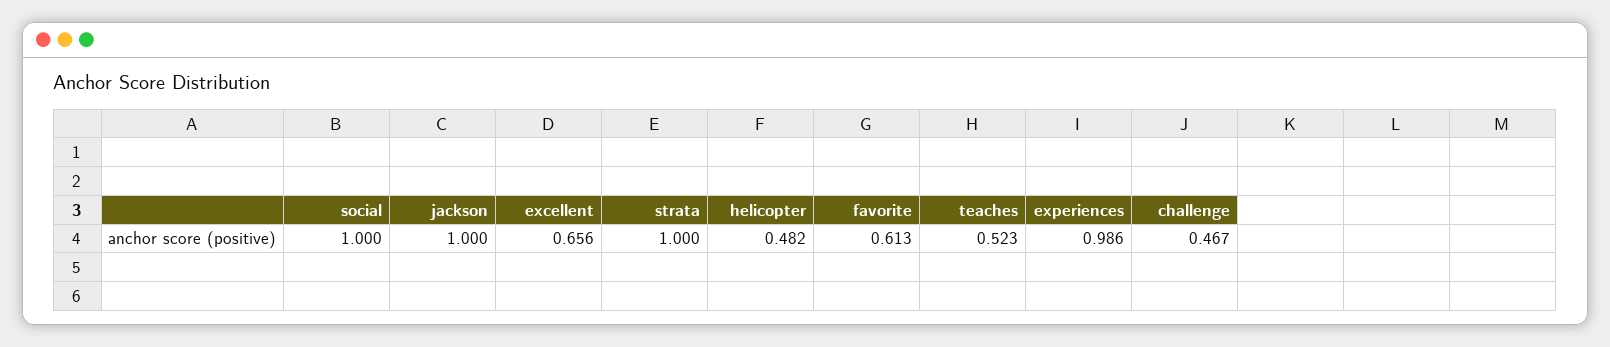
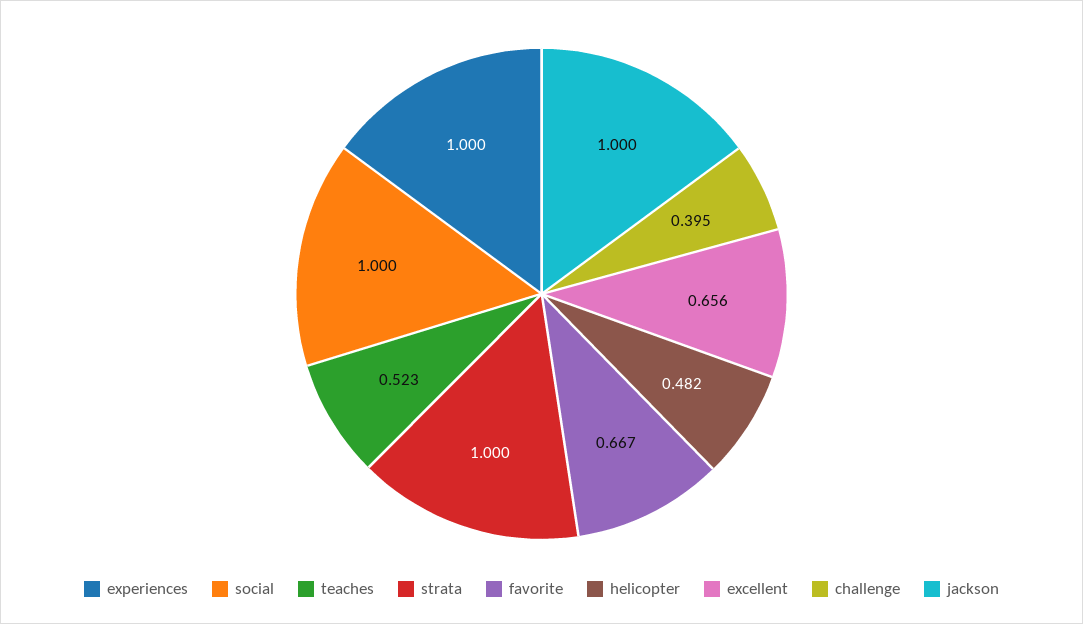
favorite: 0.613 -> 0.667
experiences: 0.986 -> 1
challenge: 0.467 -> 0.395

